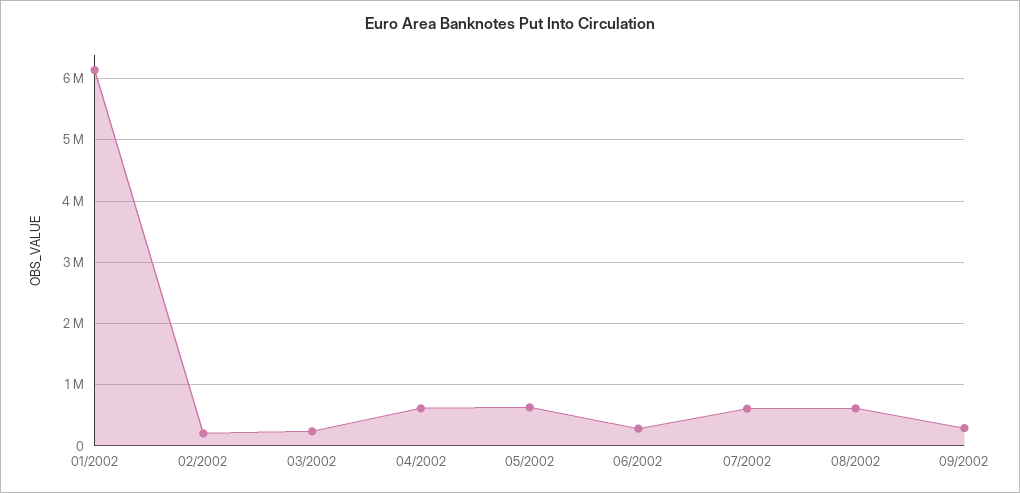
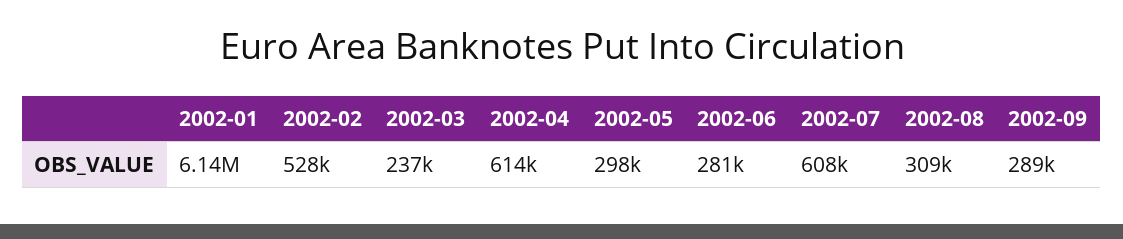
02/2002: 200000 -> 528000
05/2002: 600000 -> 298000
08/2002: 600000 -> 309000

